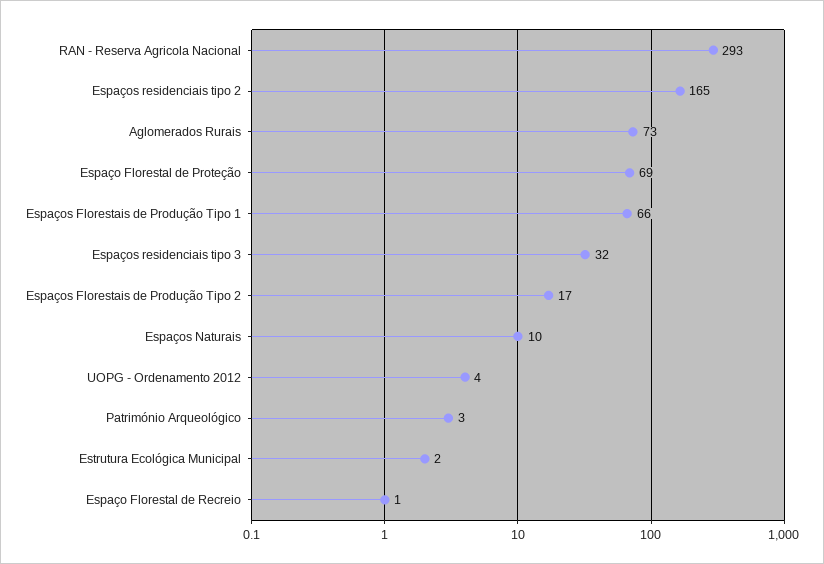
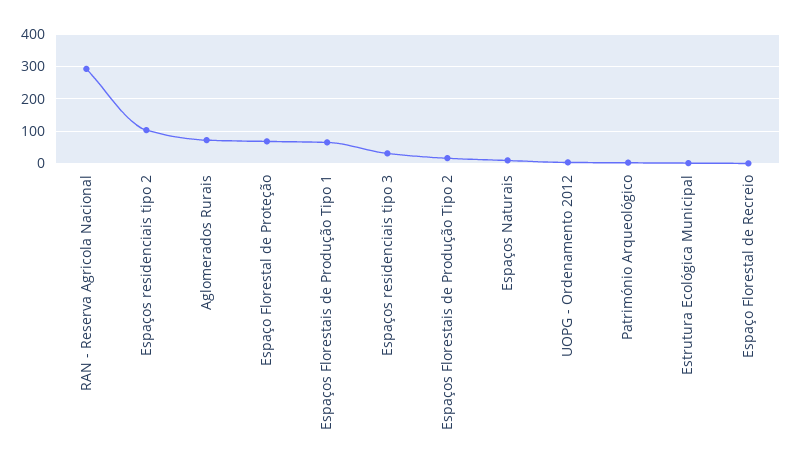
Espaços residenciais tipo 2: 165 -> 100

